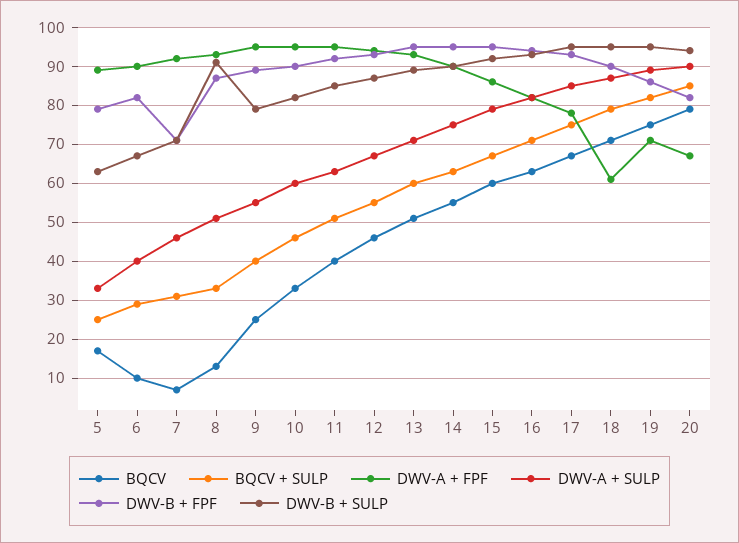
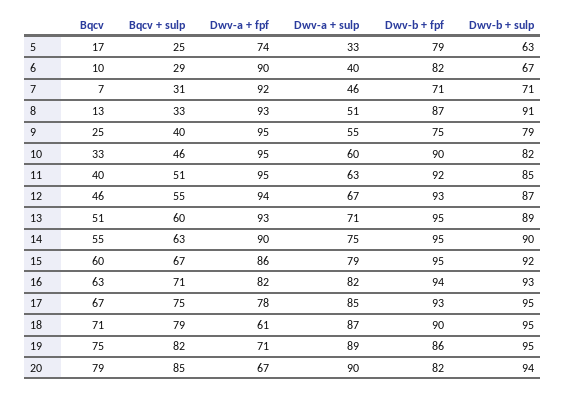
DWV-A + FPF, 5: 90 -> 74
DWV-B + FPF, 9: 90 -> 75

